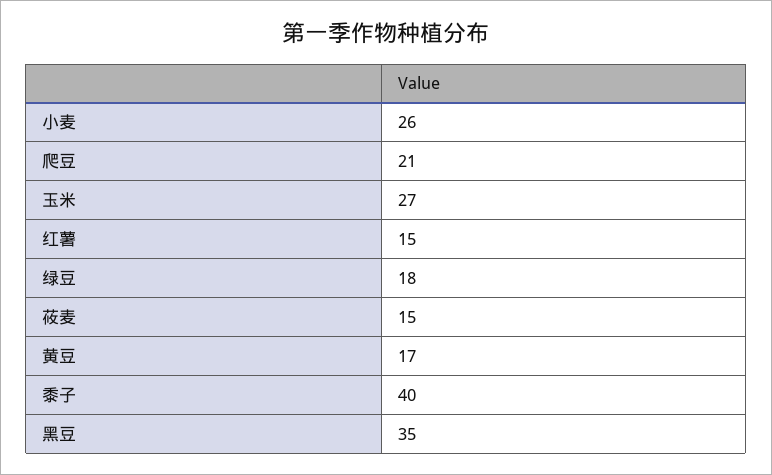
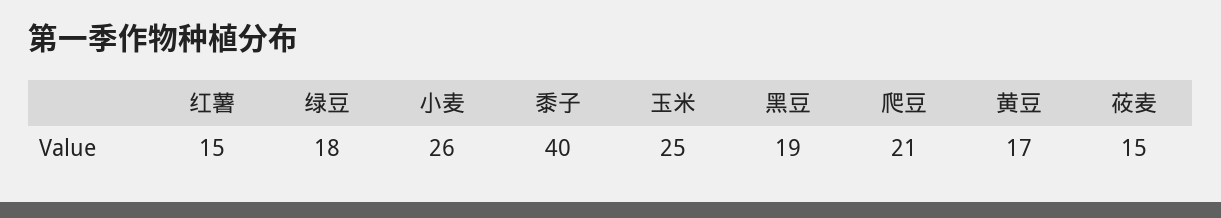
玉米: 27 -> 25
黑豆: 35 -> 19

